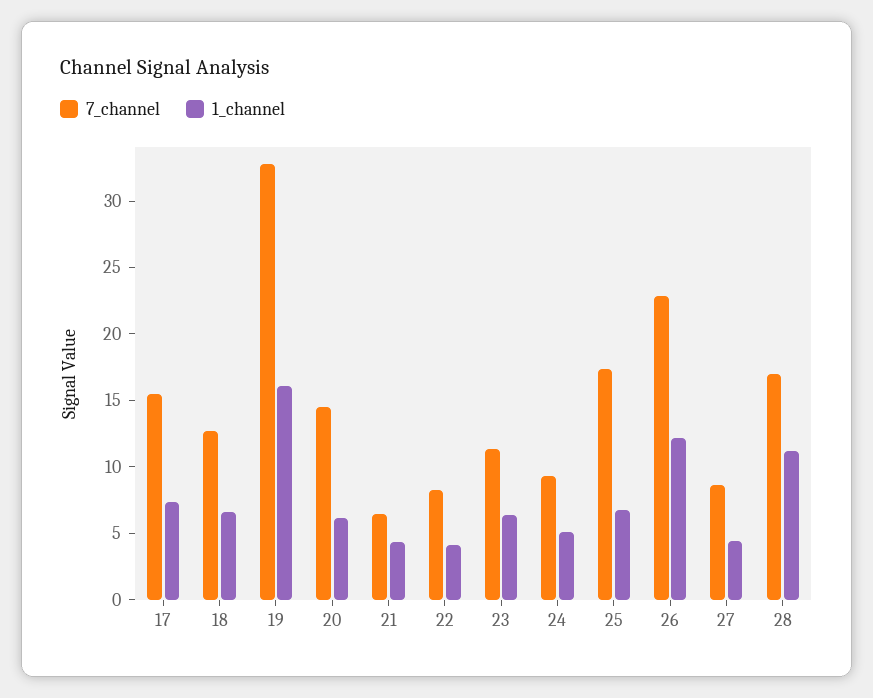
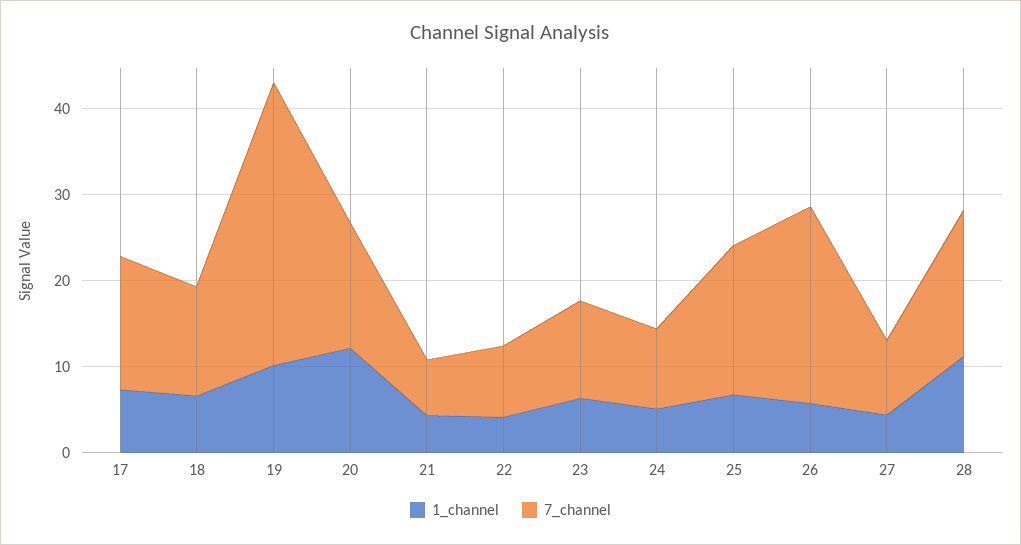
1_channel, 19: 16 -> 10
1_channel, 20: 6 -> 12
1_channel, 26: 12 -> 6

